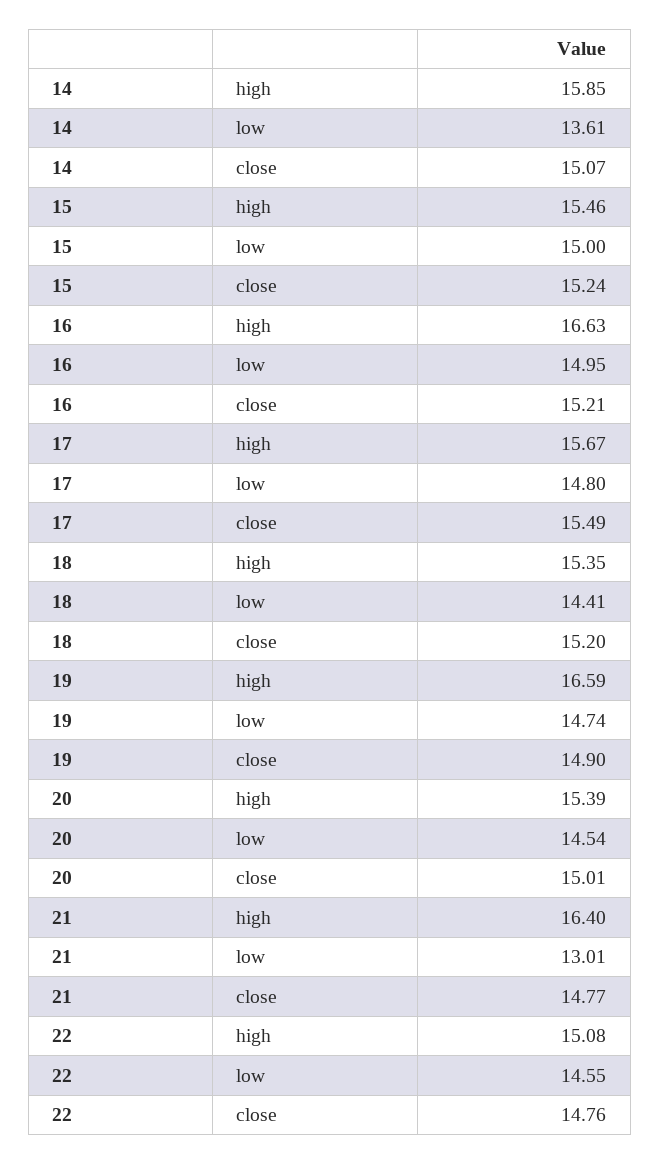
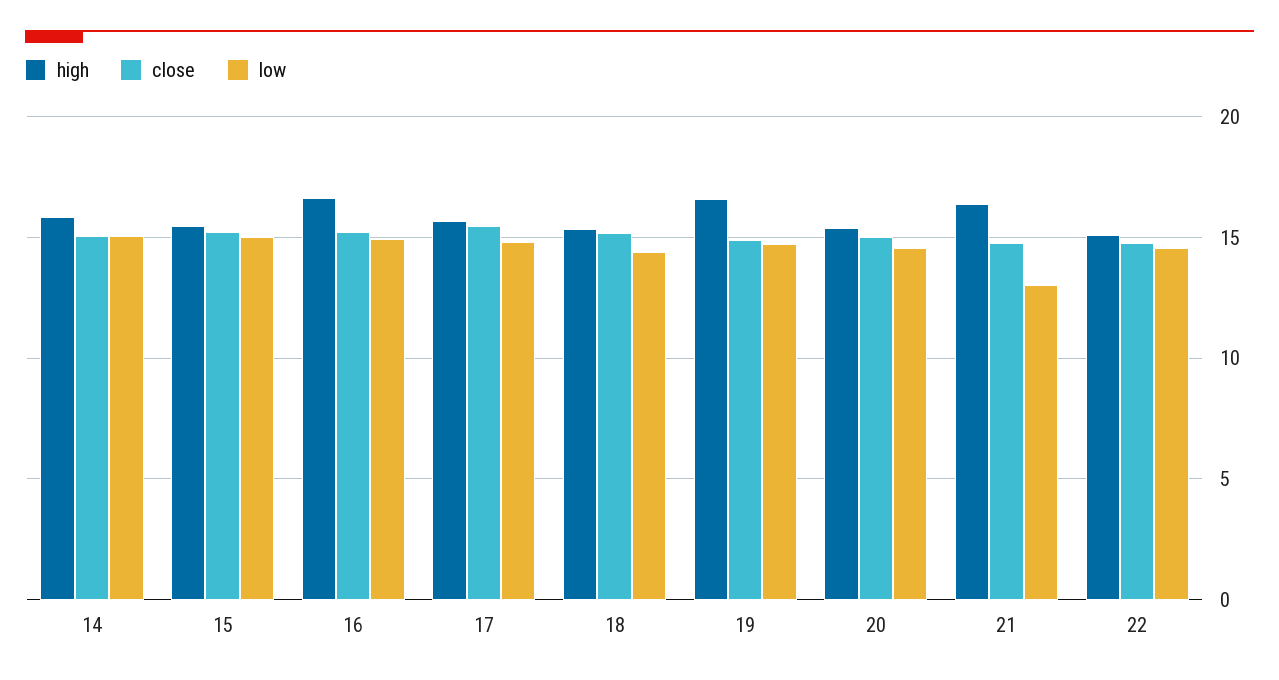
low, 14: 13.61 -> 15

